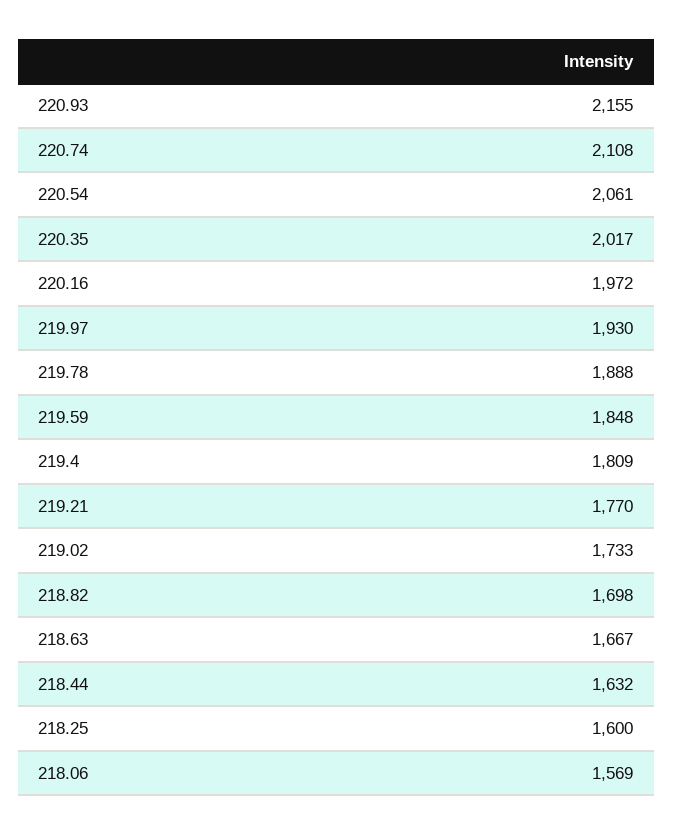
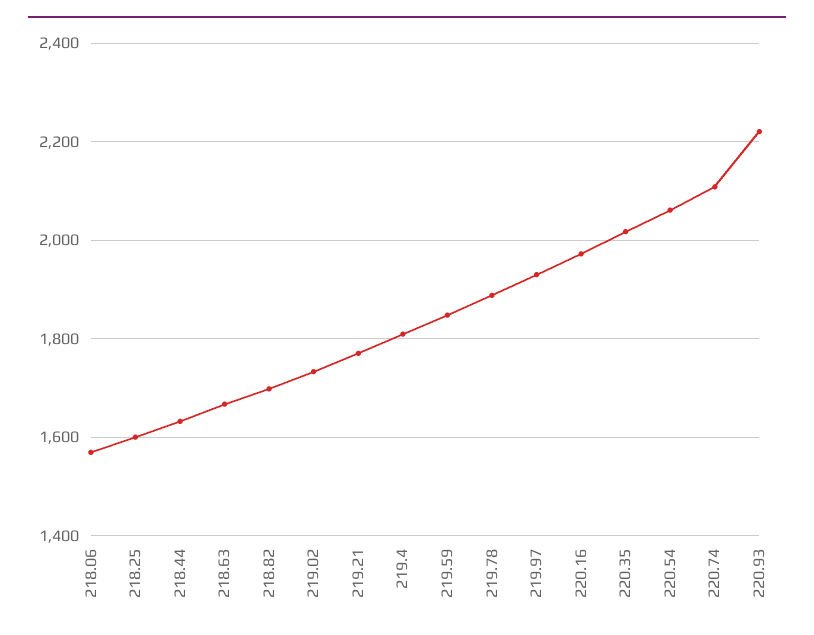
220.93: 2155 -> 2220

